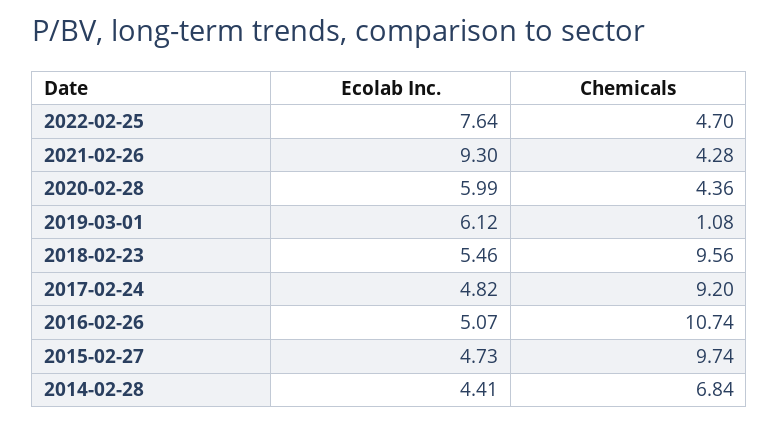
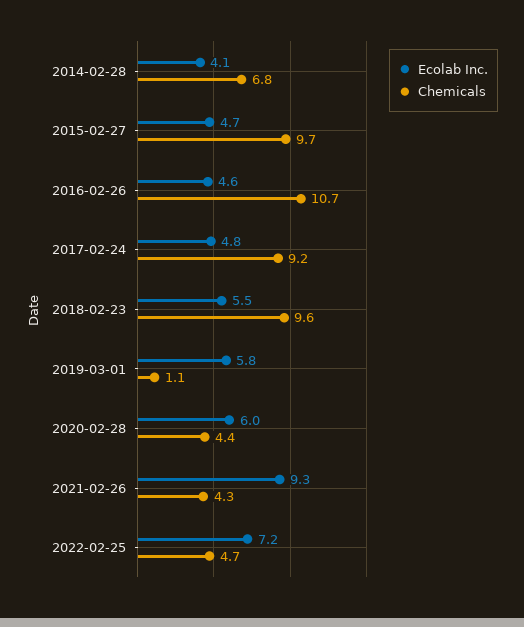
Ecolab Inc., 2022-02-25: 7.64 -> 7.2
Ecolab Inc., 2019-03-01: 6.12 -> 5.8
Ecolab Inc., 2016-02-26: 5.07 -> 4.6
Ecolab Inc., 2014-02-28: 4.41 -> 4.1

